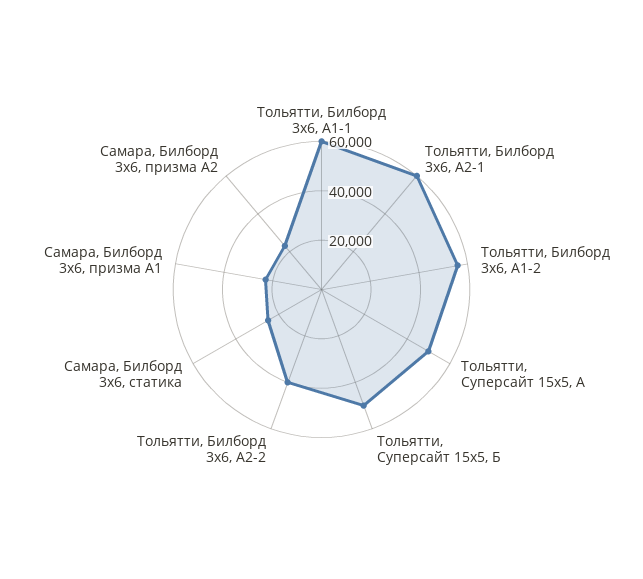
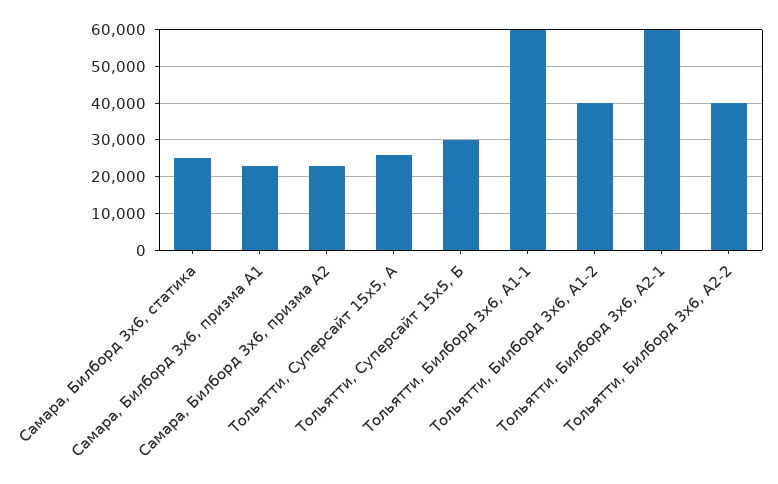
Тольятти, Билборд 3x6, А1-2: 55000 -> 40000
Тольятти, Суперсайт 15х5, А: 50000 -> 26000
Тольятти, Суперсайт 15х5, Б: 50000 -> 30000

